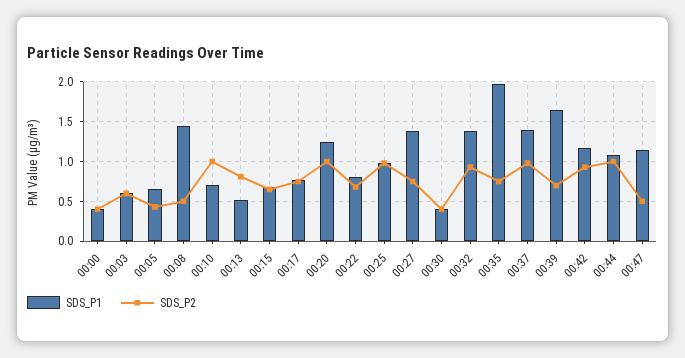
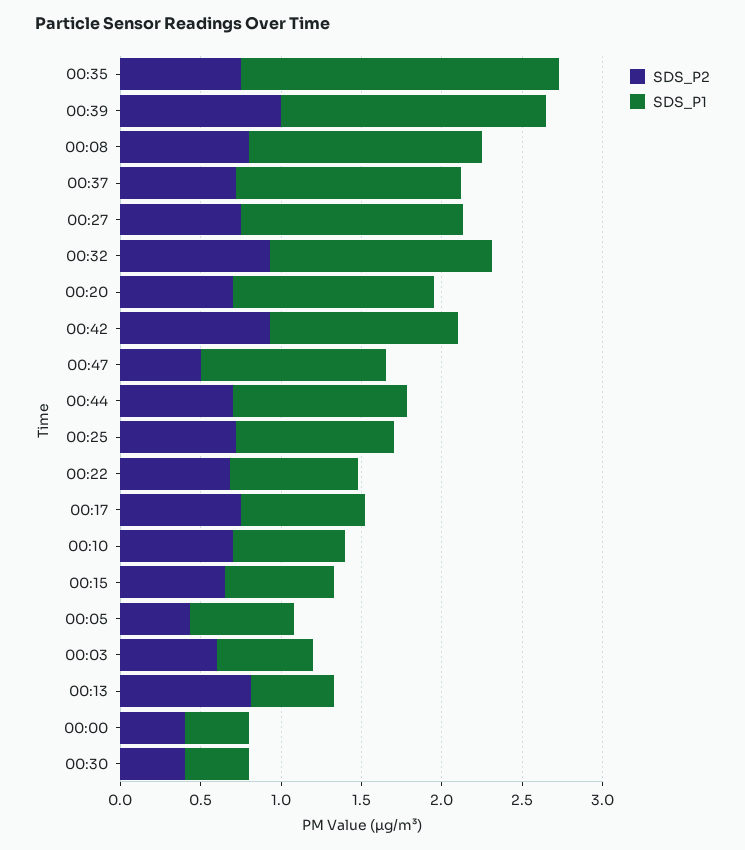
SDS_P2, 00:08: 0.5 -> 0.8
SDS_P2, 00:10: 1 -> 0.7
SDS_P2, 00:20: 1 -> 0.7
SDS_P2, 00:25: 1 -> 0.7
SDS_P2, 00:37: 1 -> 0.7
SDS_P2, 00:39: 0.7 -> 1
SDS_P2, 00:44: 1 -> 0.7

